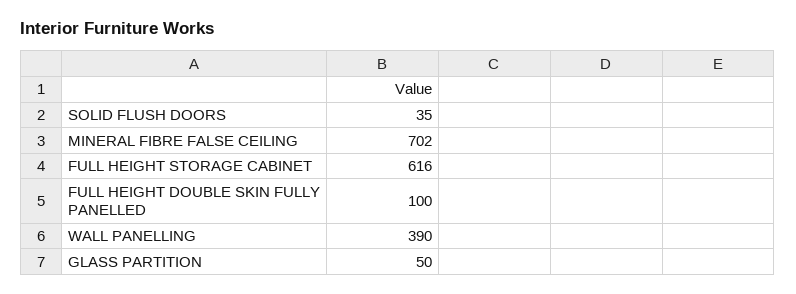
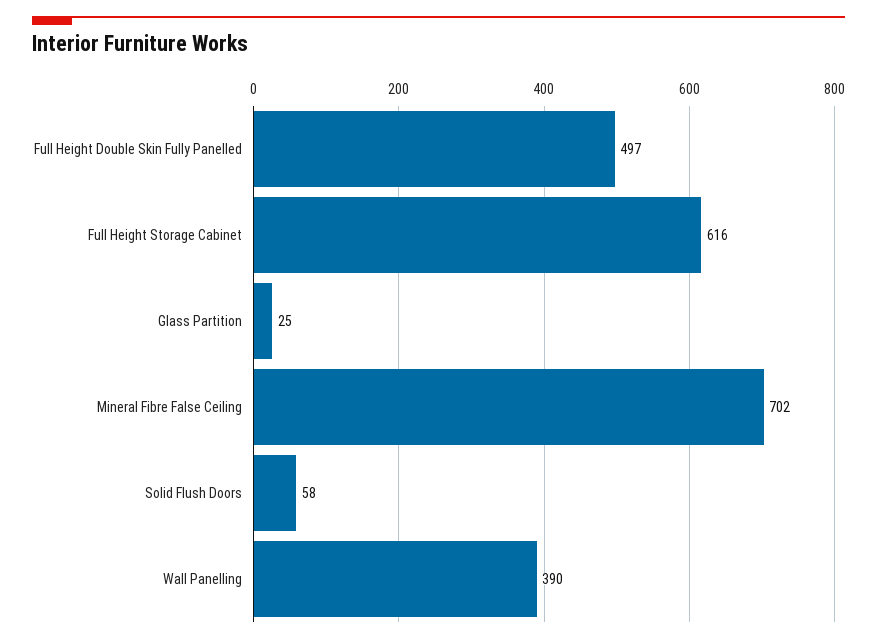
SOLID FLUSH DOORS: 35 -> 58
FULL HEIGHT DOUBLE SKIN FULLY PANELLED: 100 -> 497
GLASS PARTITION: 50 -> 25

